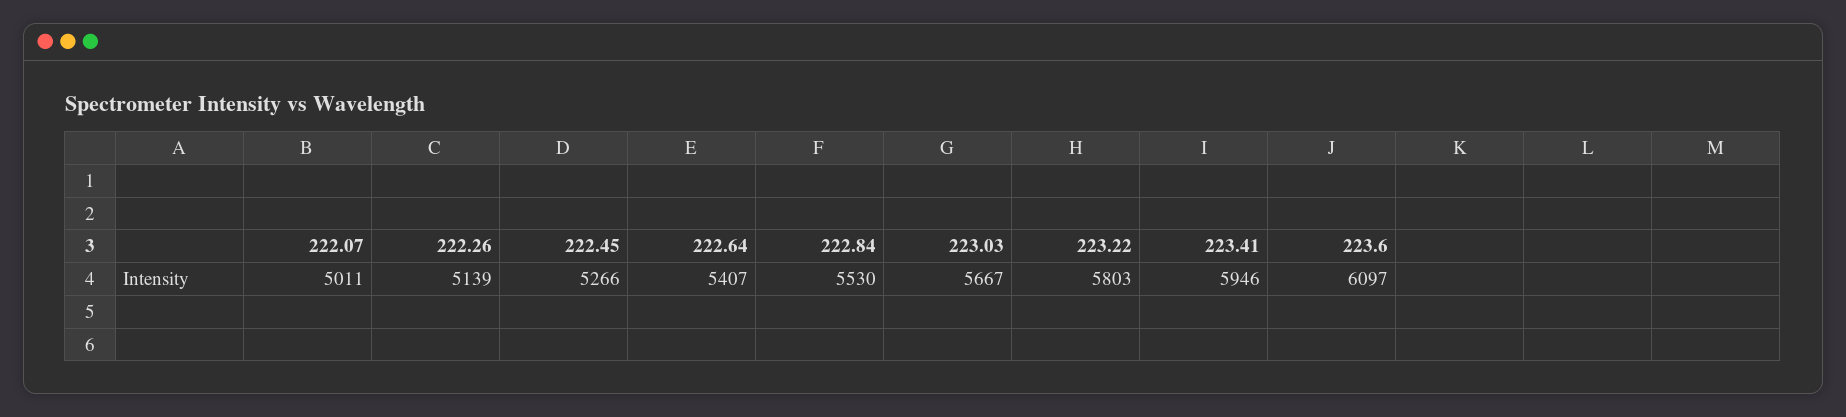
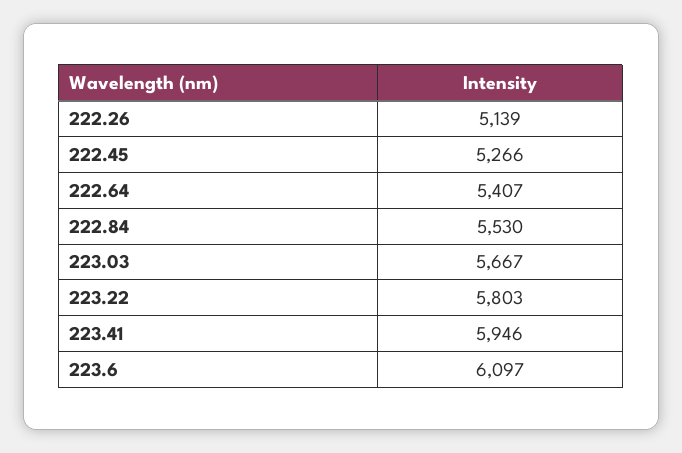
222.07: 5011 -> none

